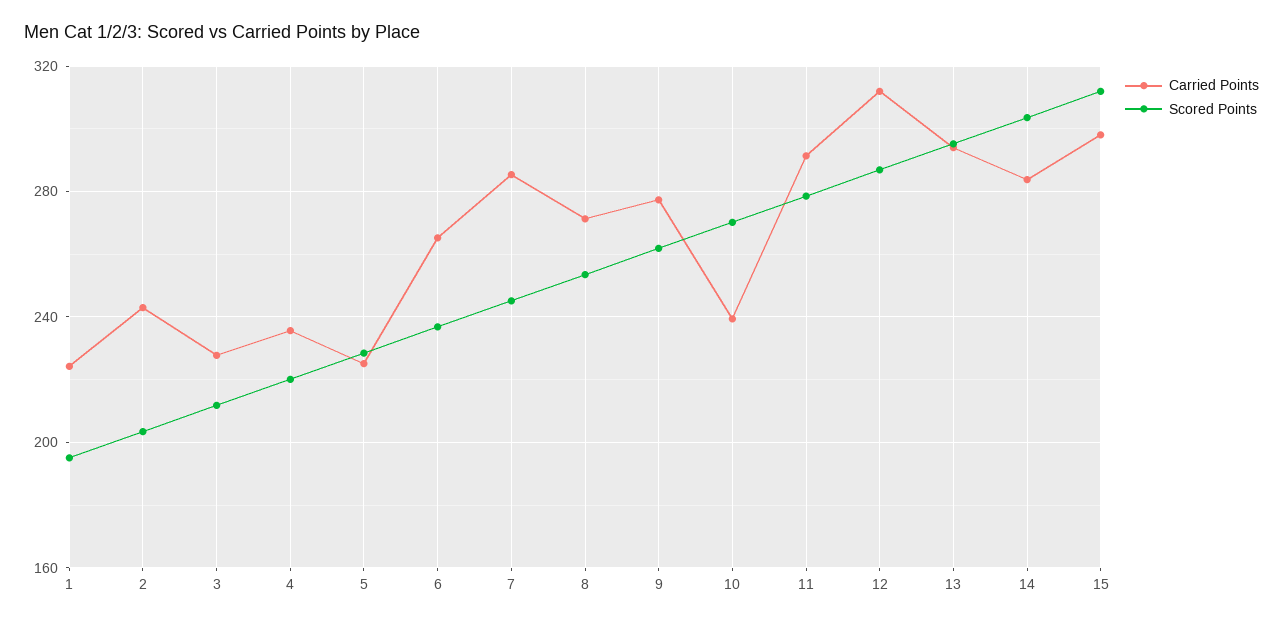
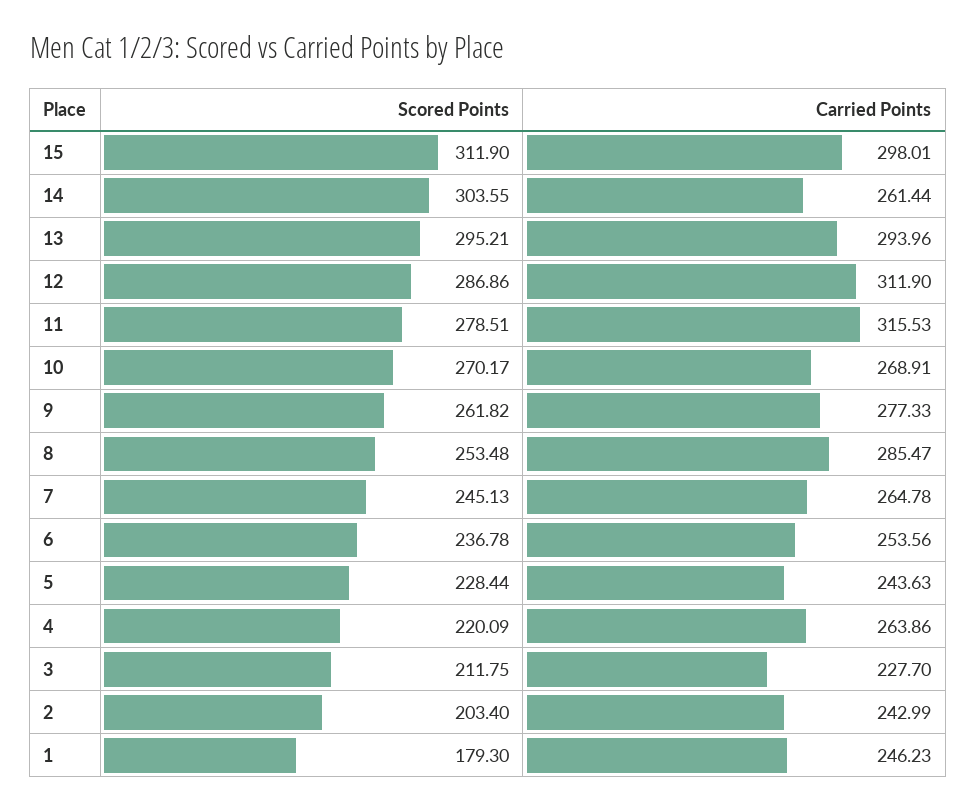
Carried Points, 1: 225 -> 246.23
Scored Points, 1: 195 -> 179.3
Carried Points, 4: 235 -> 263.86
Carried Points, 5: 225 -> 243.63
Carried Points, 6: 265 -> 253.56
Carried Points, 7: 285 -> 264.78
Carried Points, 8: 270 -> 285.47
Carried Points, 10: 240 -> 268.91
Carried Points, 11: 290 -> 315.53
Carried Points, 14: 285 -> 261.44

